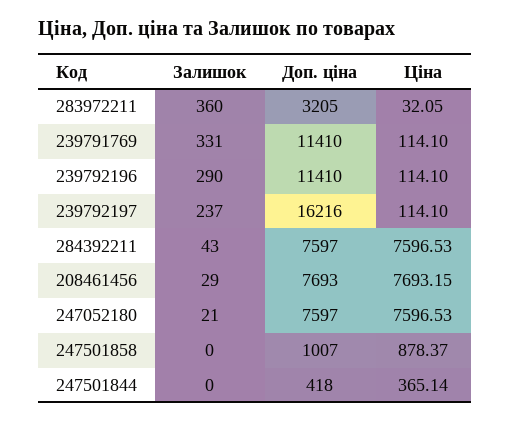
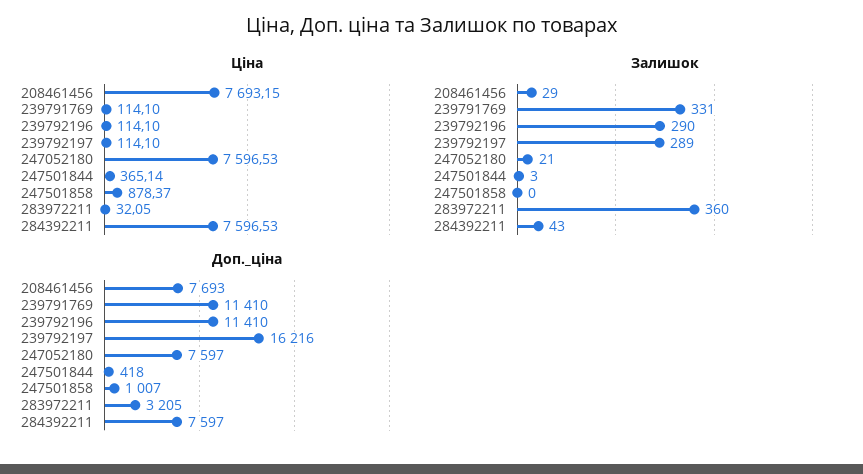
Залишок, 239792197: 237 -> 289
Залишок, 247501844: 0 -> 3

